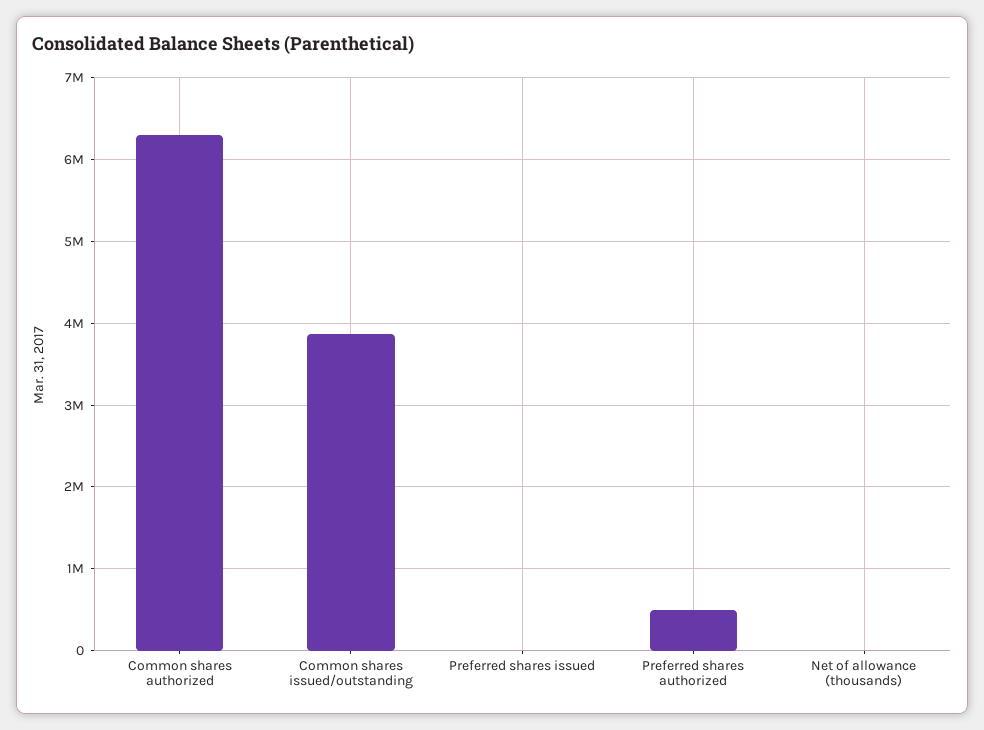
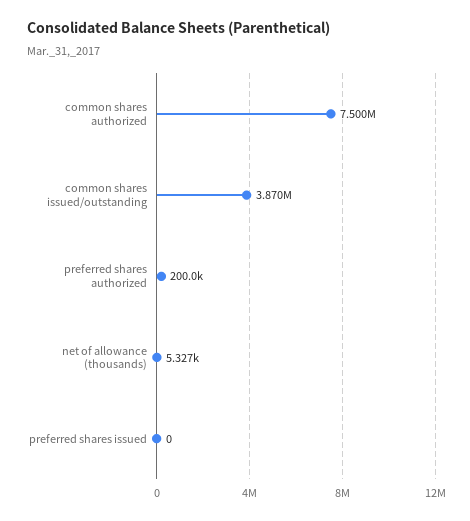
Common shares authorized: 6300000 -> 7500000
Preferred shares authorized: 500000 -> 200000

